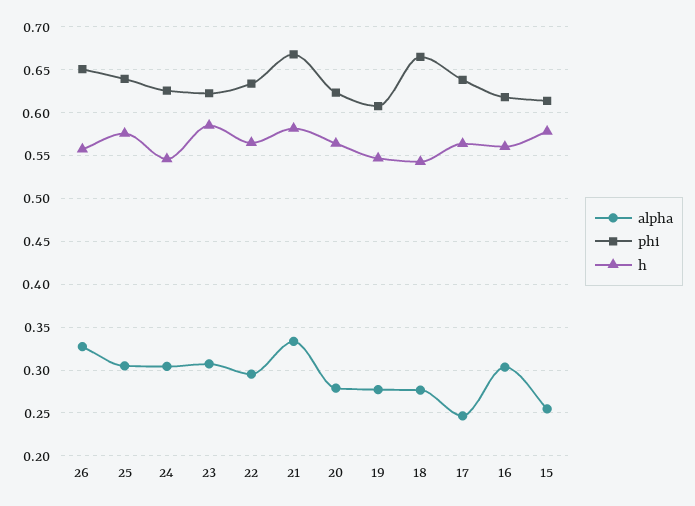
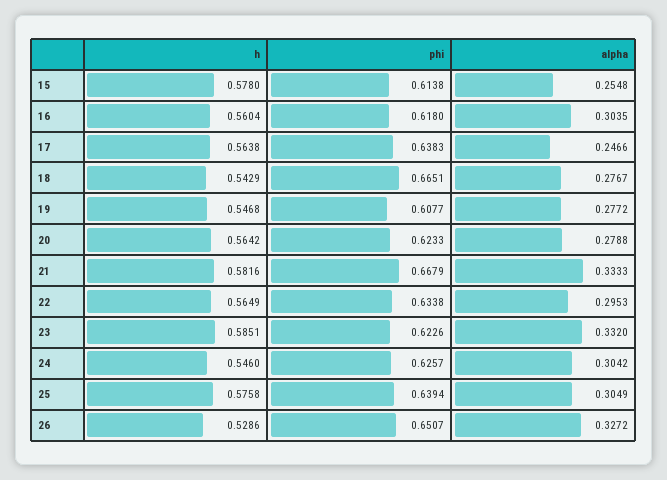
h, 26: 0.56 -> 0.5286
alpha, 23: 0.31 -> 0.332

